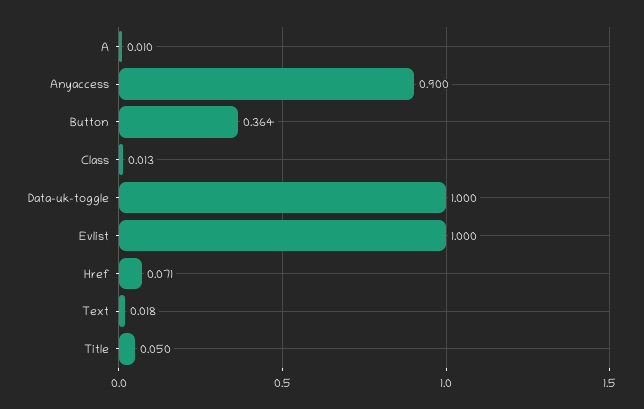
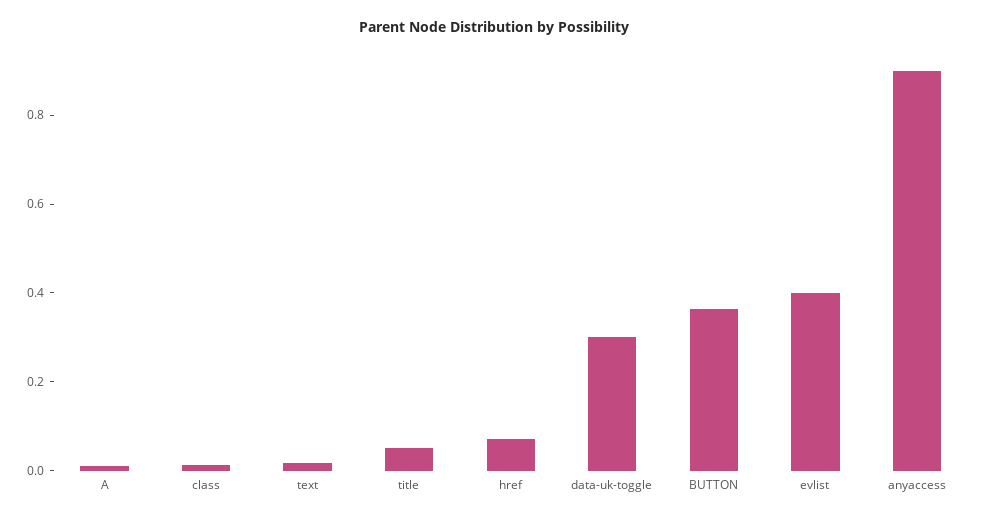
Data-uk-toggle: 1 -> 0.3
Evlist: 1 -> 0.4

